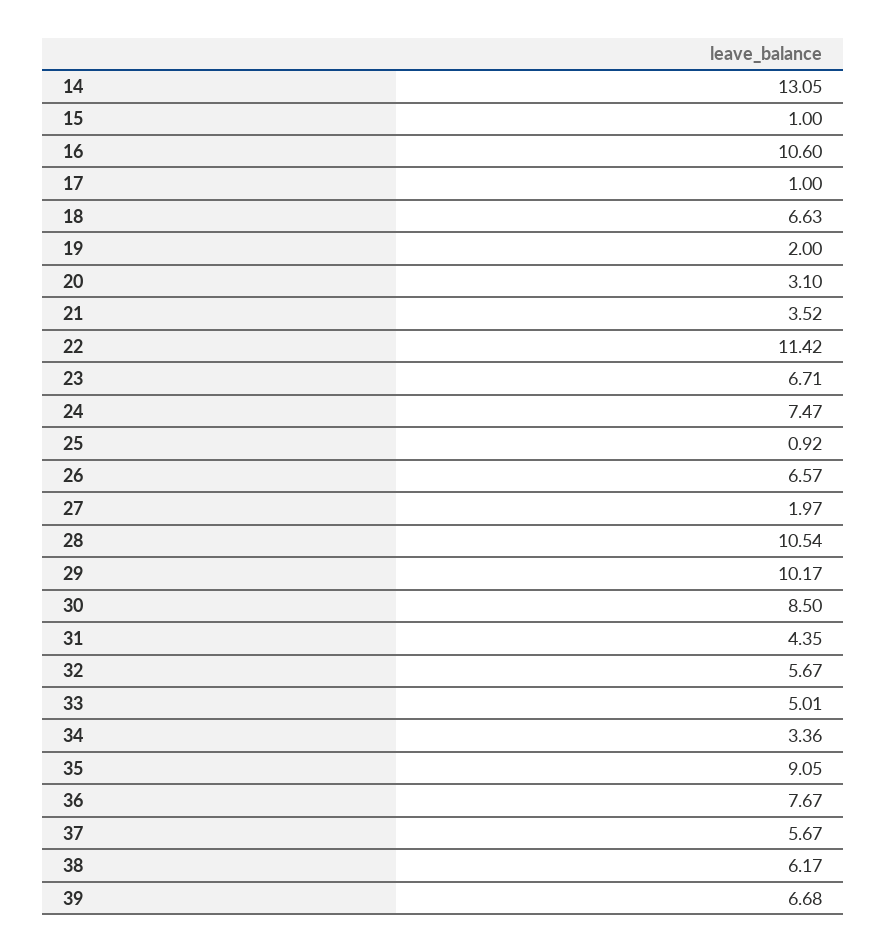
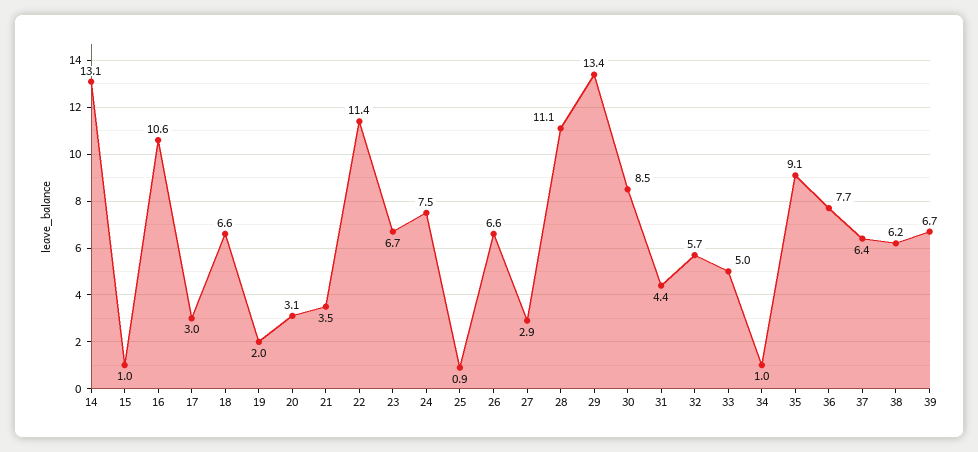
17: 1 -> 3
27: 1.97 -> 2.9
28: 10.54 -> 11.1
29: 10.17 -> 13.4
34: 3.36 -> 1
37: 5.67 -> 6.4

